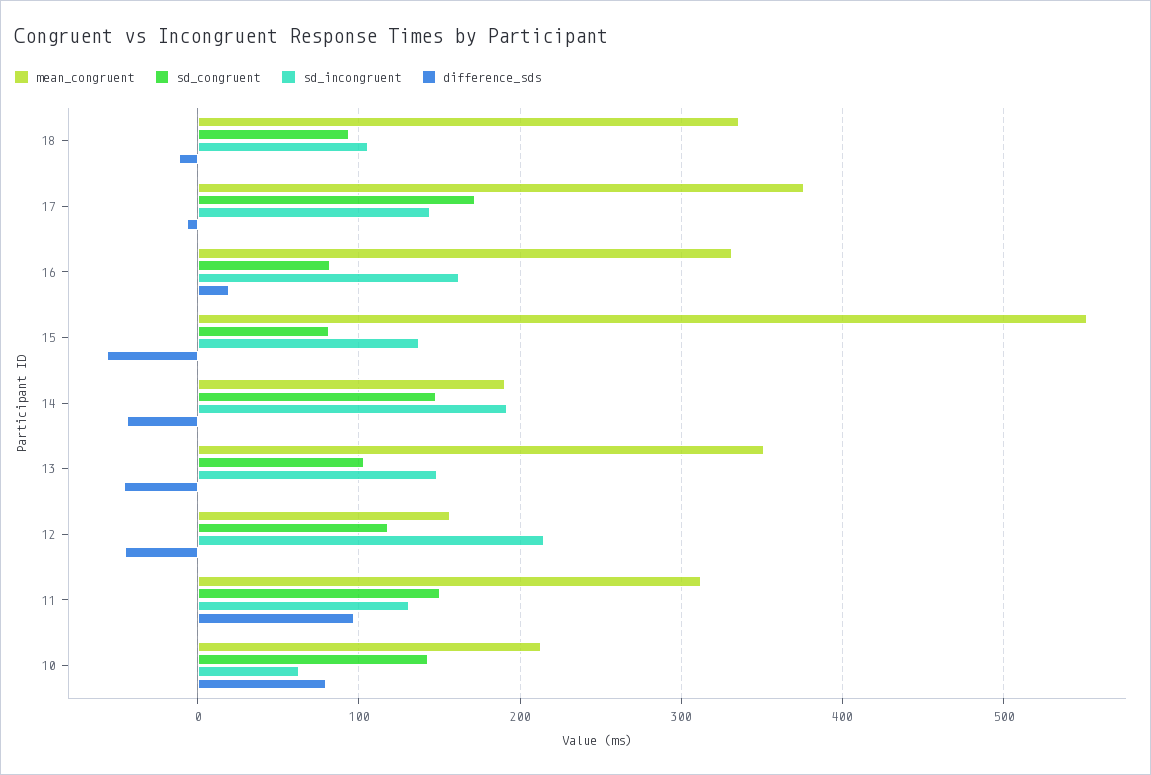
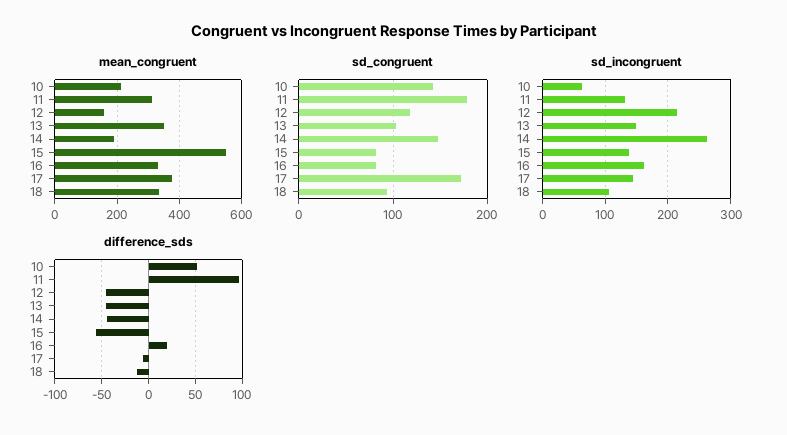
sd_incongruent, 14: 190 -> 260
sd_congruent, 11: 150 -> 180
difference_sds, 10: 80 -> 50

